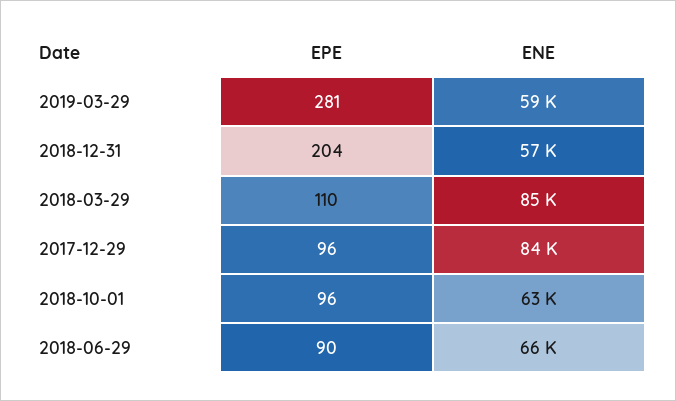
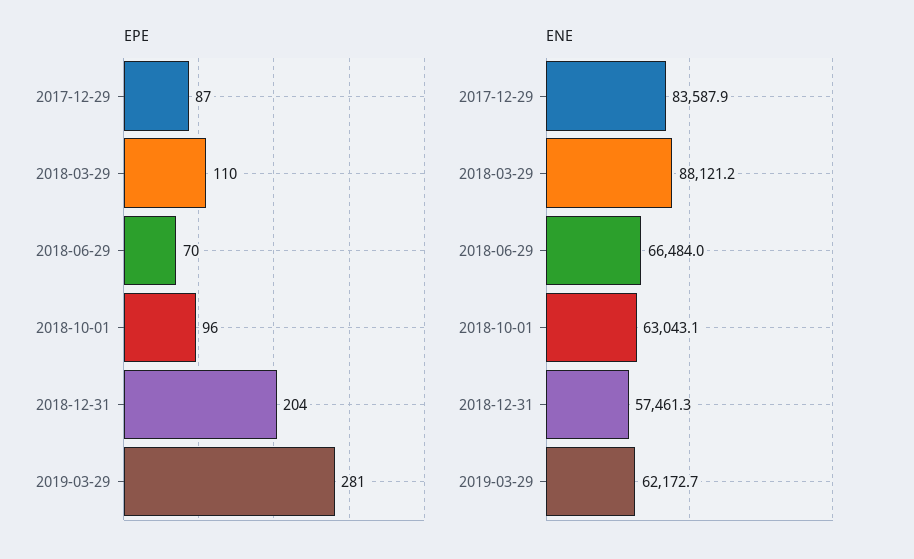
ENE, 2019-03-29: 59000 -> 62172.7
ENE, 2018-03-29: 85000 -> 88121.2
EPE, 2017-12-29: 96 -> 87
EPE, 2018-06-29: 90 -> 70

